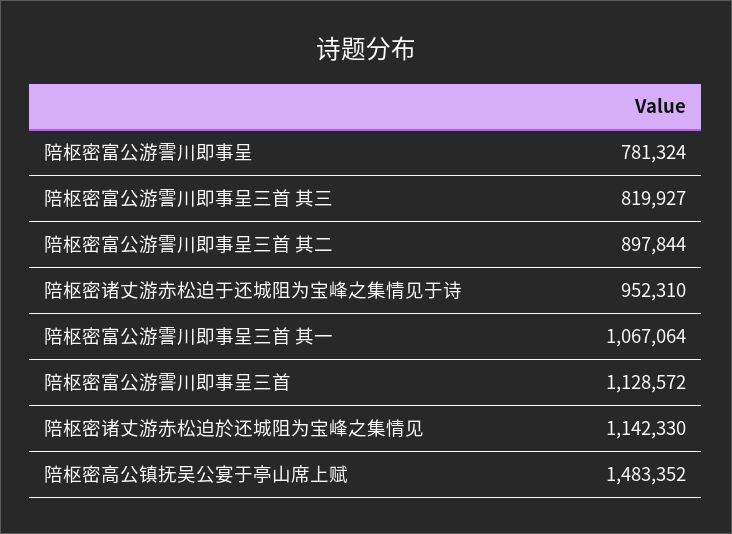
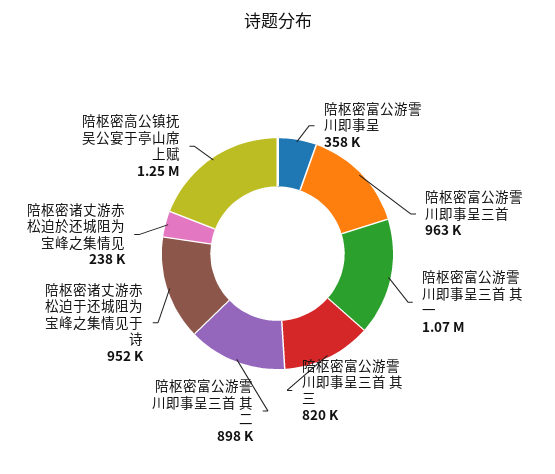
陪枢密富公游霅川即事呈: 781324 -> 358000
陪枢密富公游霅川即事呈三首: 1128572 -> 963000
陪枢密诸丈游赤松迫於还城阻为宝峰之集情见: 1142330 -> 238000
陪枢密高公镇抚吴公宴于亭山席上赋: 1483352 -> 1250000

